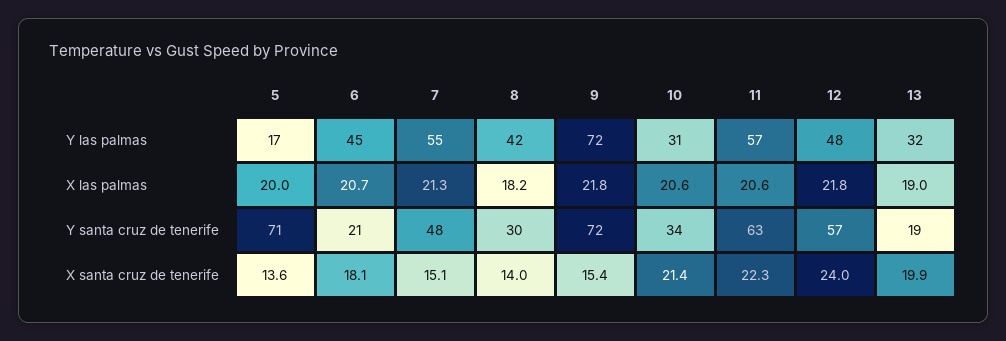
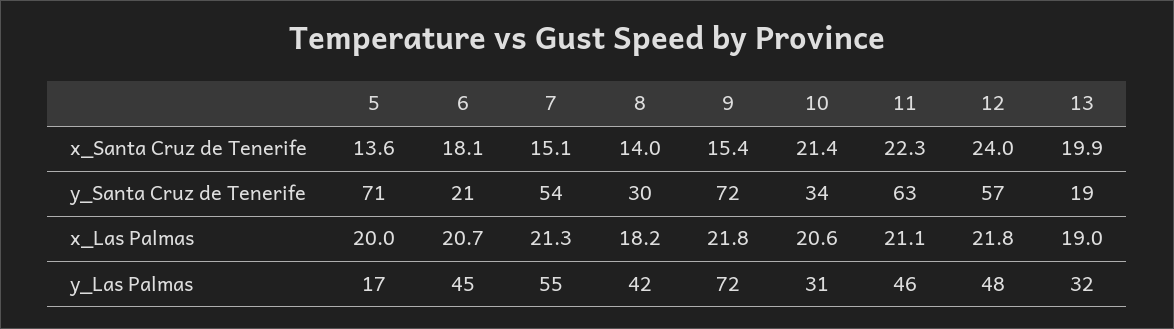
11, Y las palmas: 57 -> 46
11, X las palmas: 20.6 -> 21.1
7, Y santa cruz de tenerife: 48 -> 54

